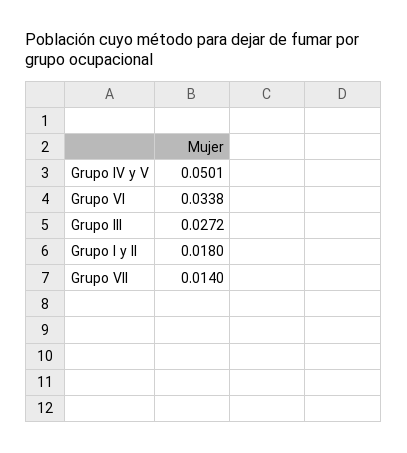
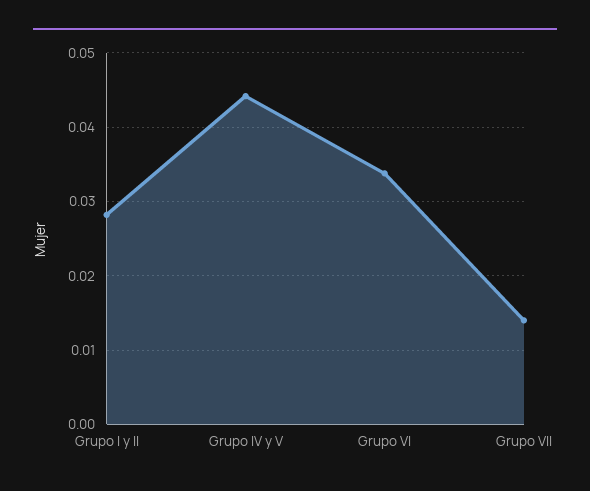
Grupo IV y V: 0.0501 -> 0.044
Grupo III: 0.0272 -> none
Grupo I y II: 0.018 -> 0.028

